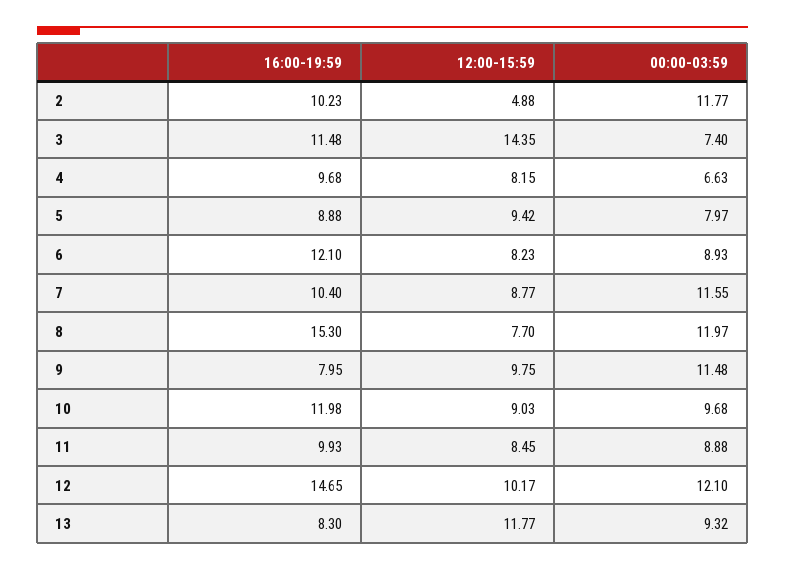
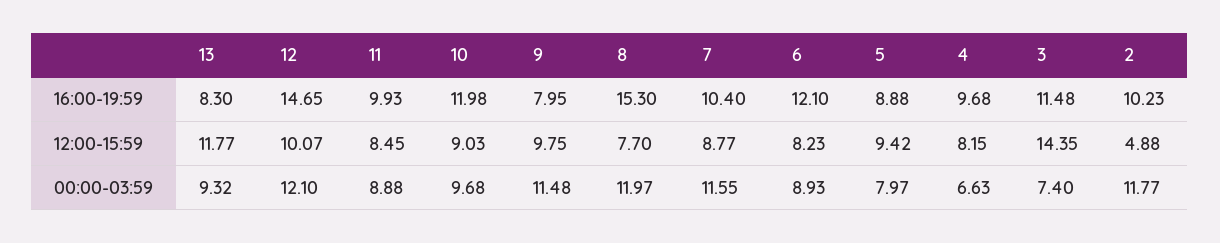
12:00-15:59, 12: 10.17 -> 10.07

